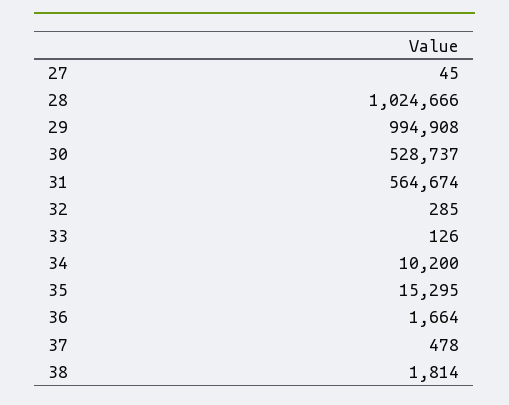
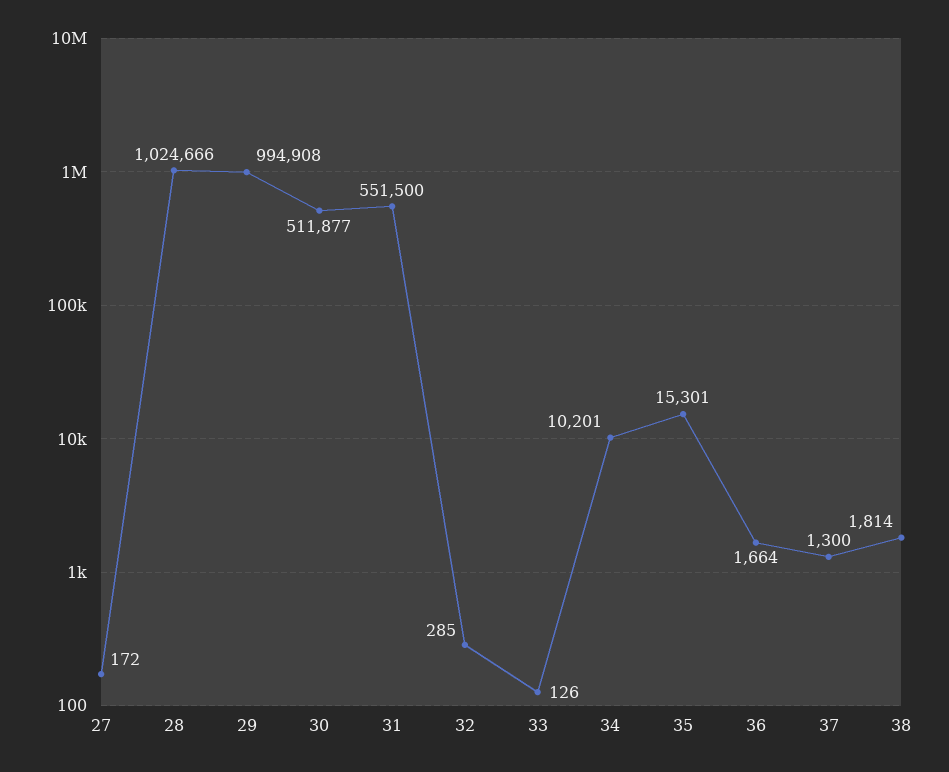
27: 45 -> 172
30: 528737 -> 511877
31: 564674 -> 551500
34: 10200 -> 10201
35: 15295 -> 15301
37: 478 -> 1300

